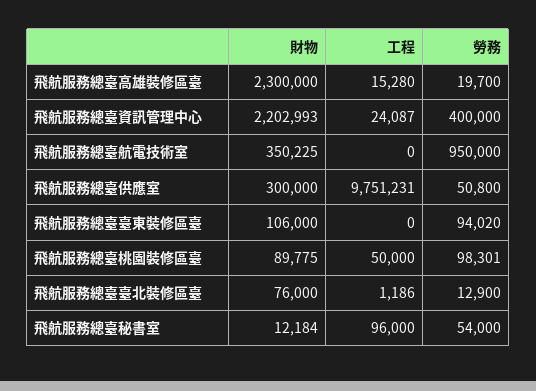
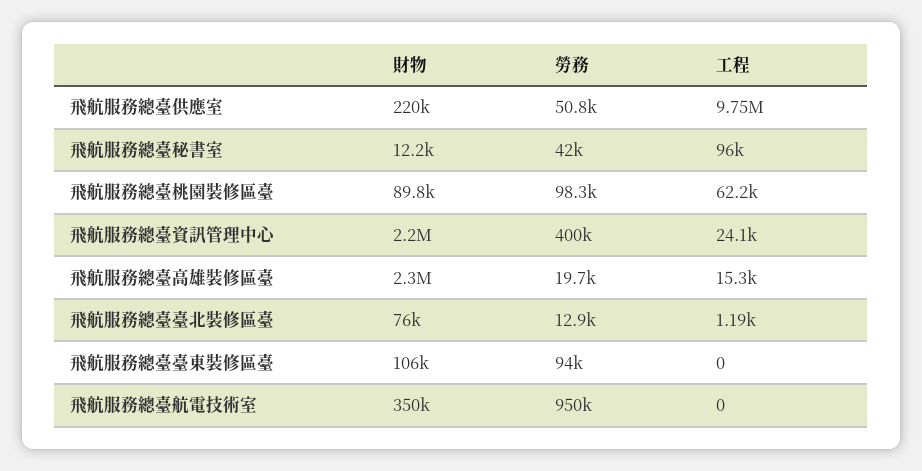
財物, 飛航服務總臺供應室: 300000 -> 220000
工程, 飛航服務總臺桃園裝修區臺: 50000 -> 62200
勞務, 飛航服務總臺秘書室: 54000 -> 42000

